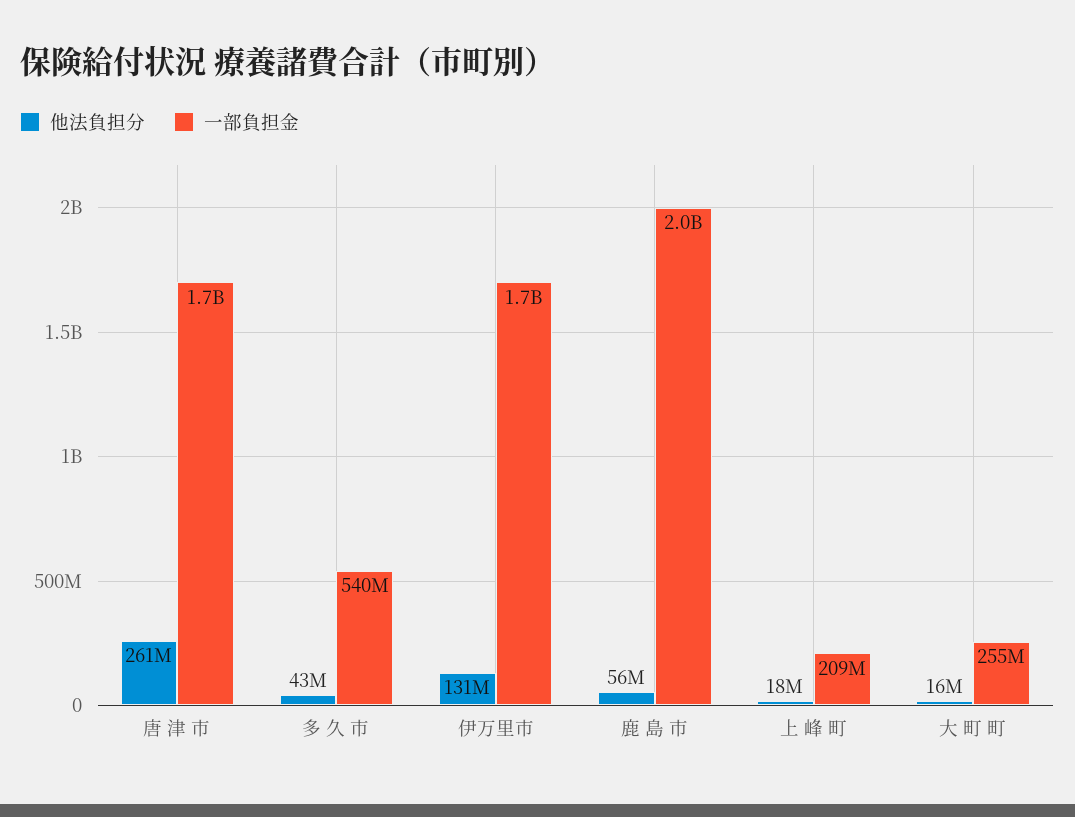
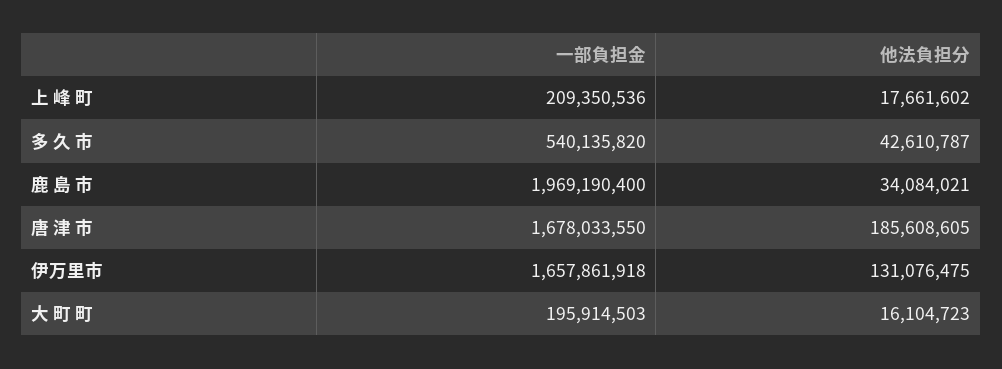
他法負担分, 唐 津 市: 261000000 -> 185608605
他法負担分, 鹿 島 市: 56000000 -> 34084021
一部負担金, 大 町 町: 255000000 -> 195914503

